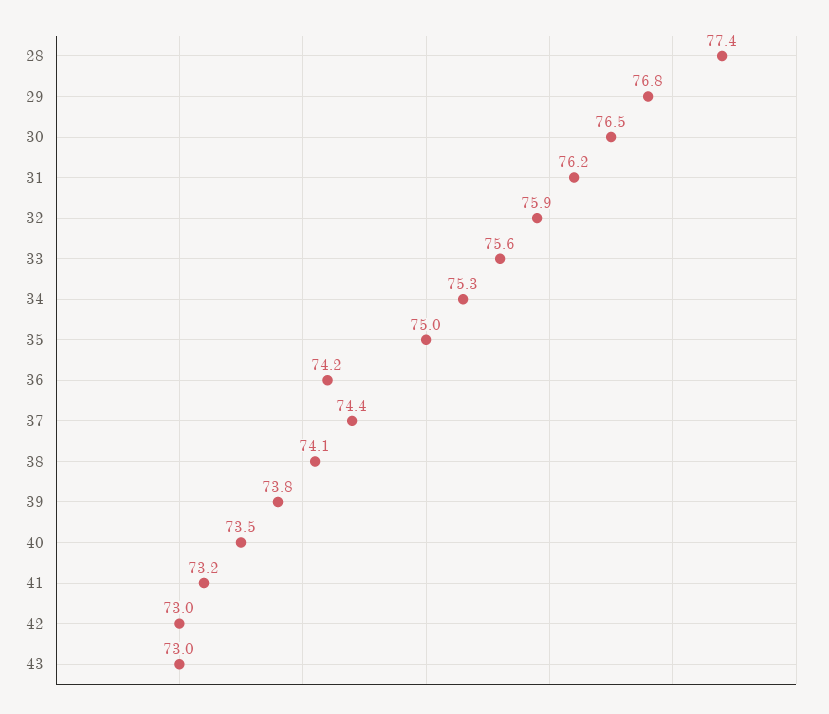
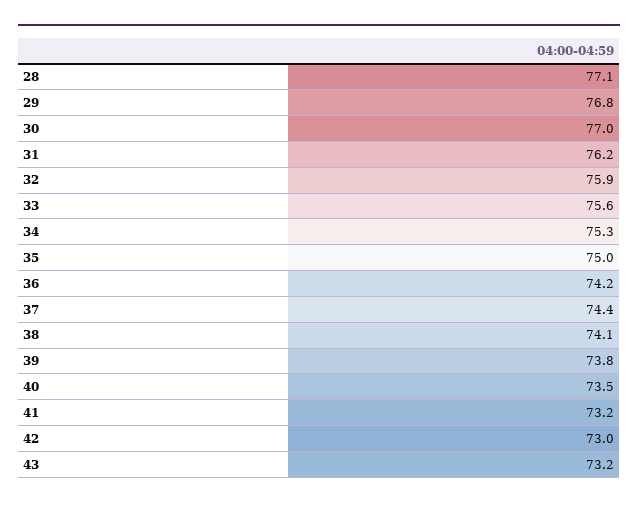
28: 77.4 -> 77.1
30: 76.5 -> 77
43: 73 -> 73.2

